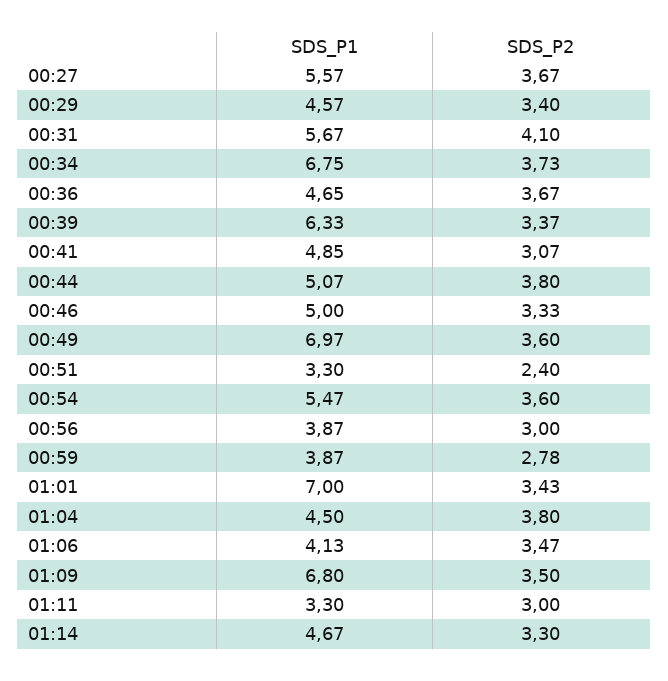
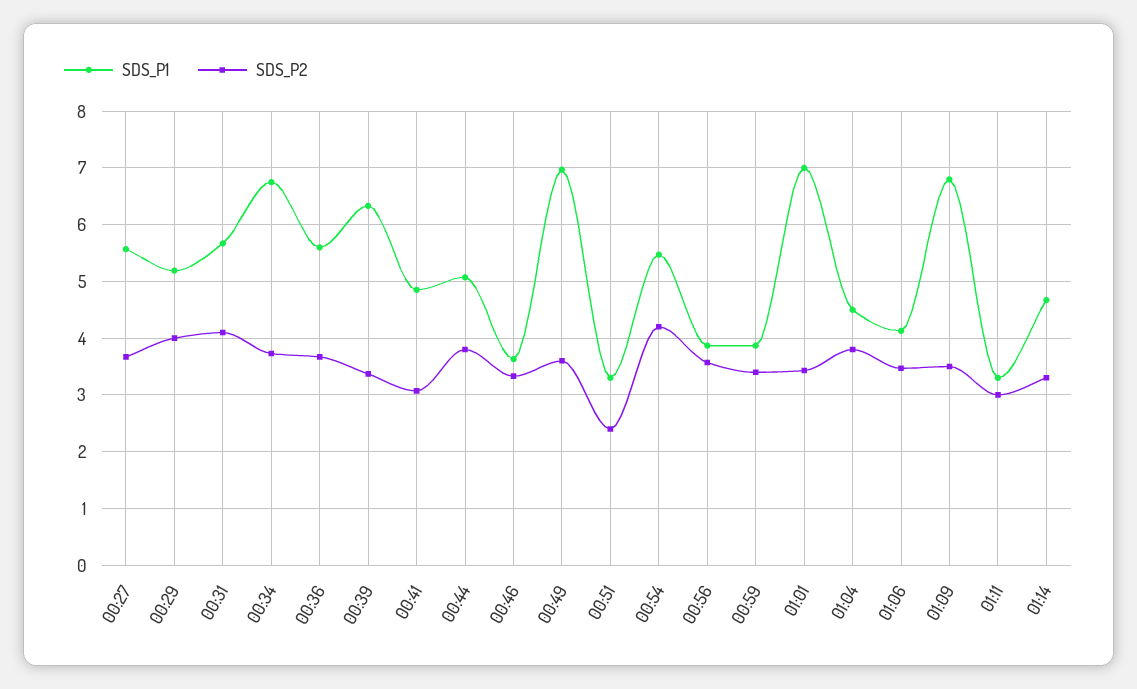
SDS_P1, 00:29: 4.57 -> 5.2
SDS_P2, 00:29: 3.4 -> 4
SDS_P1, 00:36: 4.65 -> 5.6
SDS_P1, 00:46: 5 -> 3.6
SDS_P2, 00:54: 3.6 -> 4.2
SDS_P2, 00:56: 3 -> 3.6
SDS_P2, 00:59: 2.78 -> 3.4

